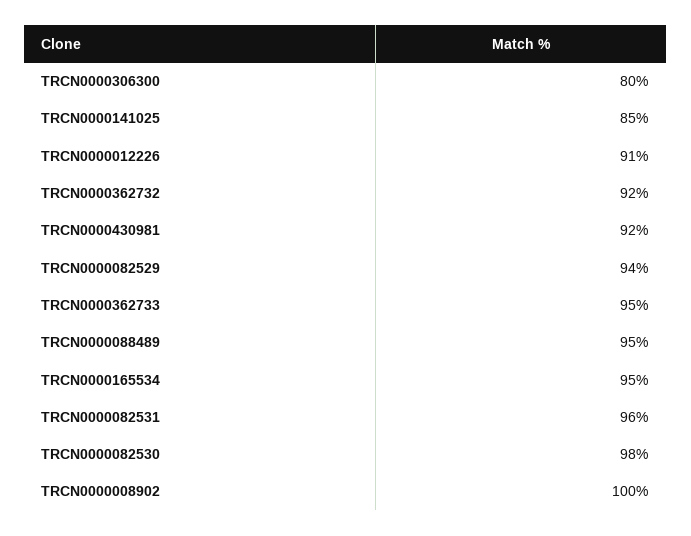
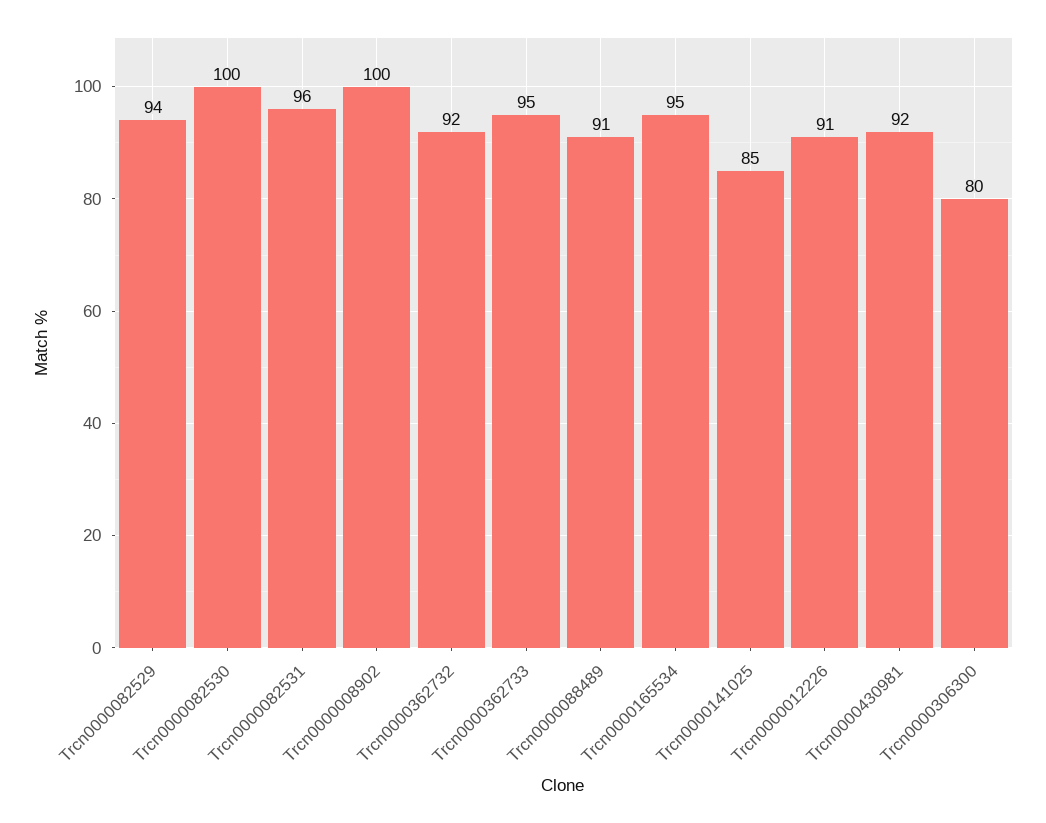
TRCN0000088489: 95 -> 91
TRCN0000082530: 98 -> 100

